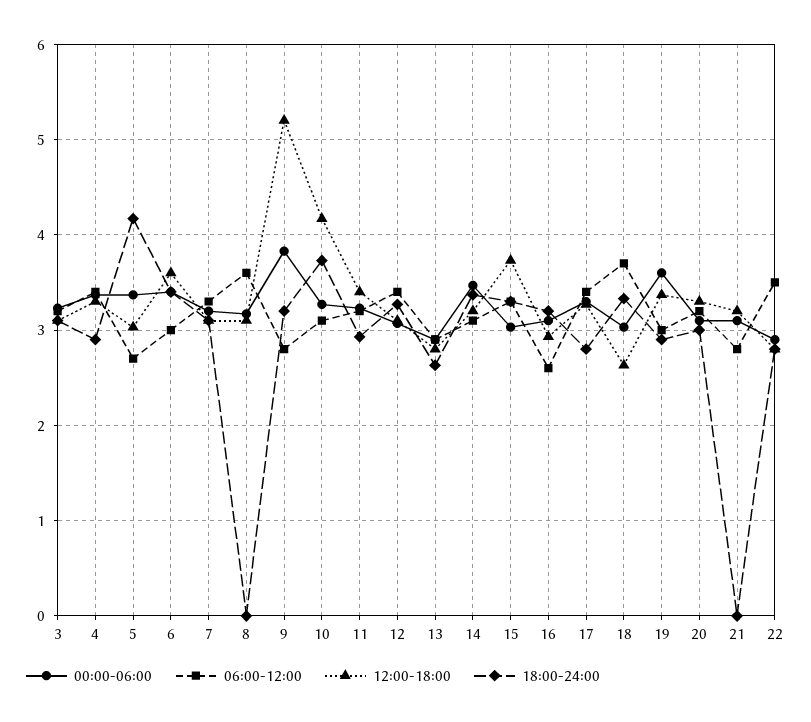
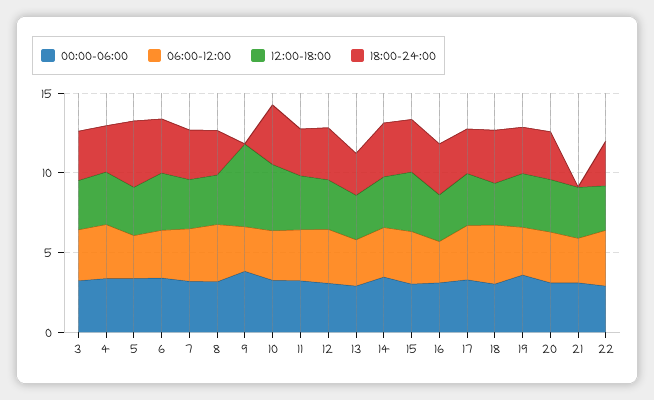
18:00-24:00, 8: 0 -> 3
18:00-24:00, 9: 3.2 -> 0

